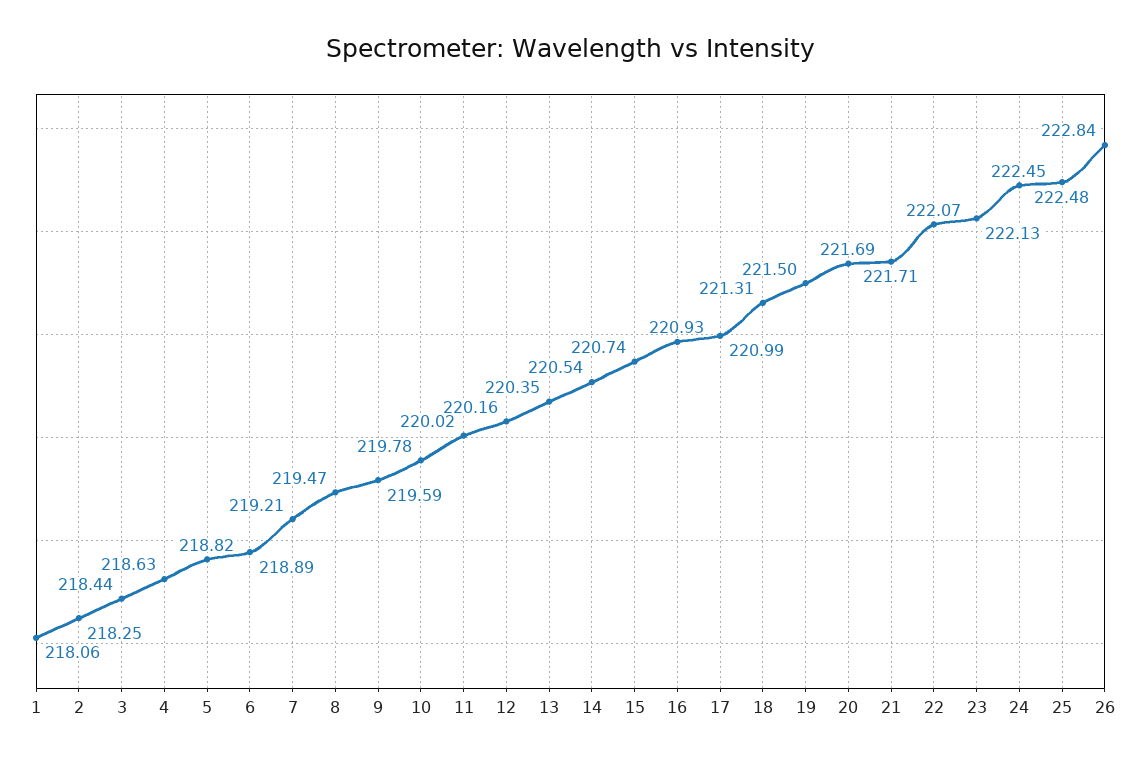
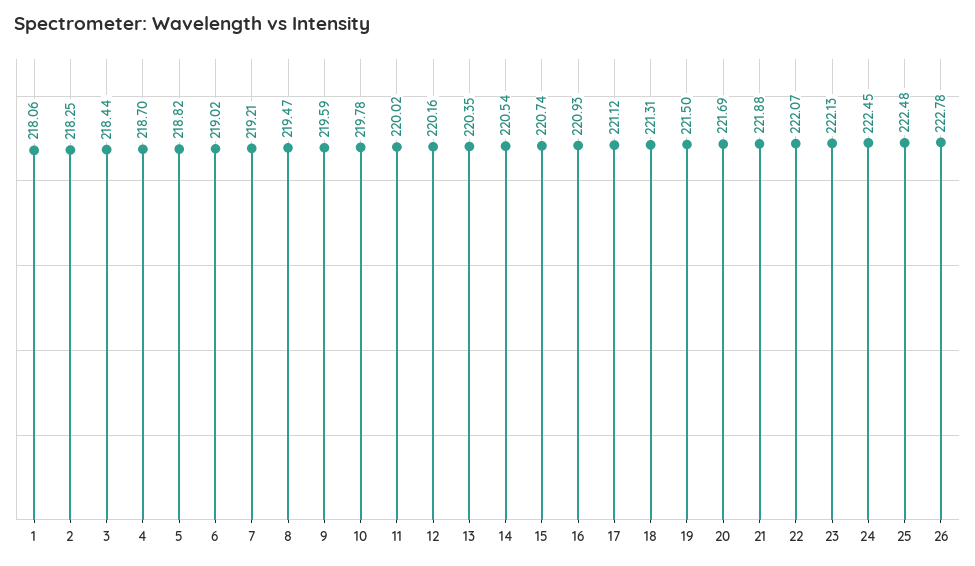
4: 218.63 -> 218.7
6: 218.89 -> 219.02
17: 220.99 -> 221.12
21: 221.71 -> 221.88
26: 222.84 -> 222.78

